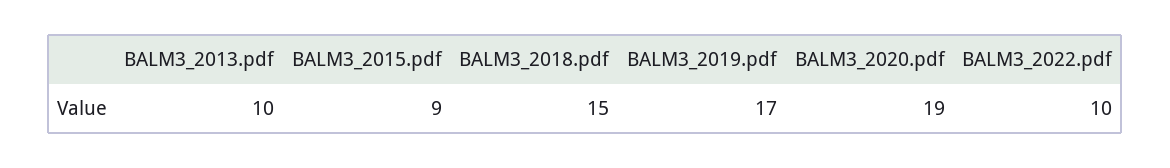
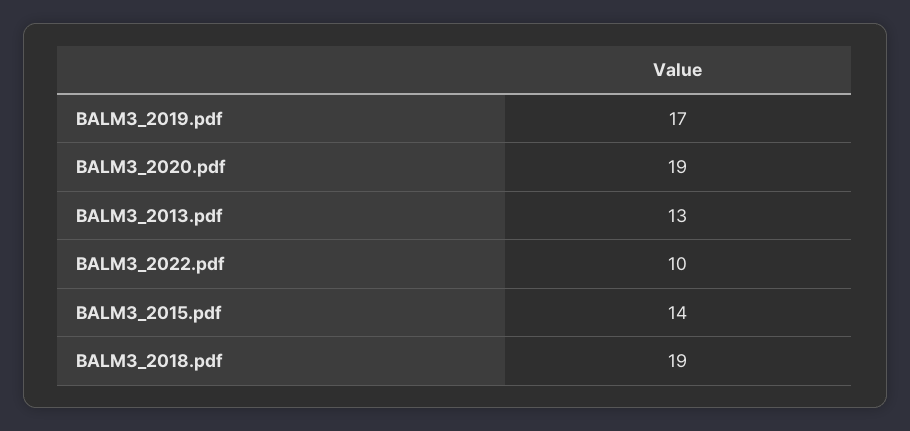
BALM3_2013.pdf: 10 -> 13
BALM3_2015.pdf: 9 -> 14
BALM3_2018.pdf: 15 -> 19

